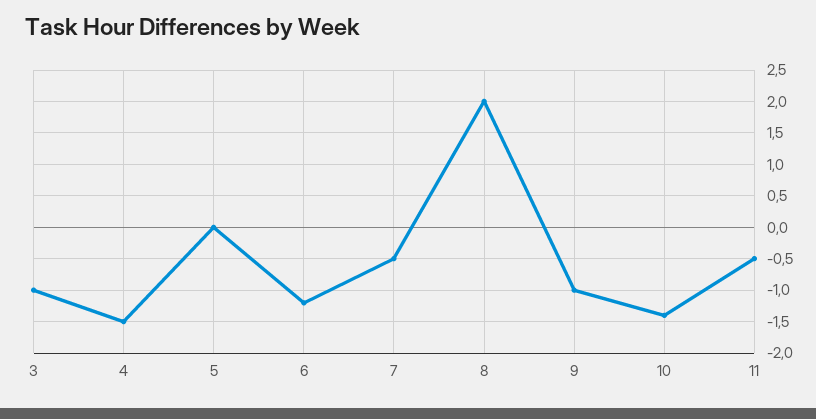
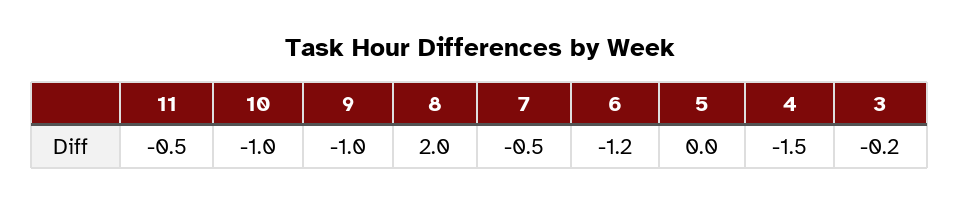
3: -1 -> -0.2
10: -1.4 -> -1

